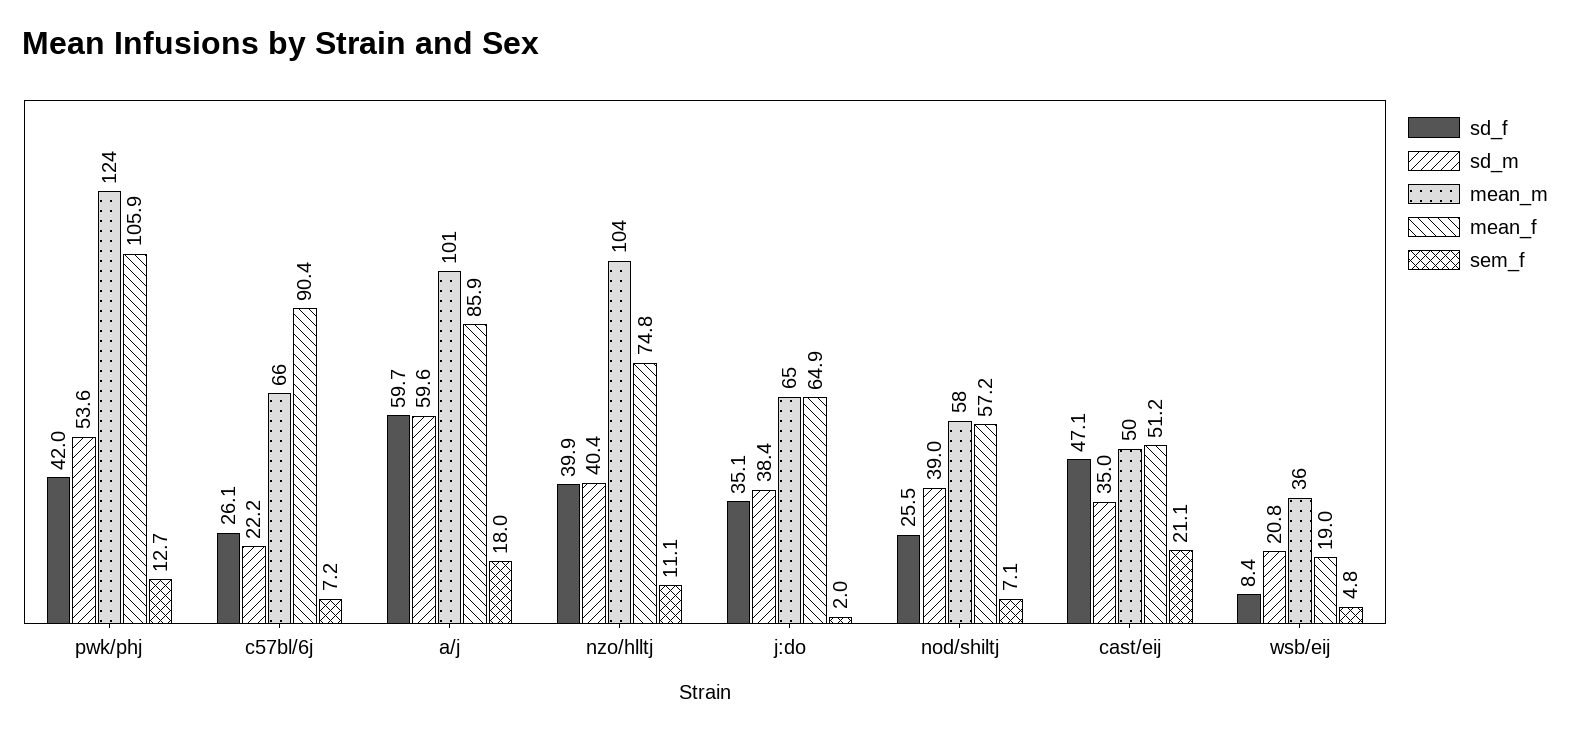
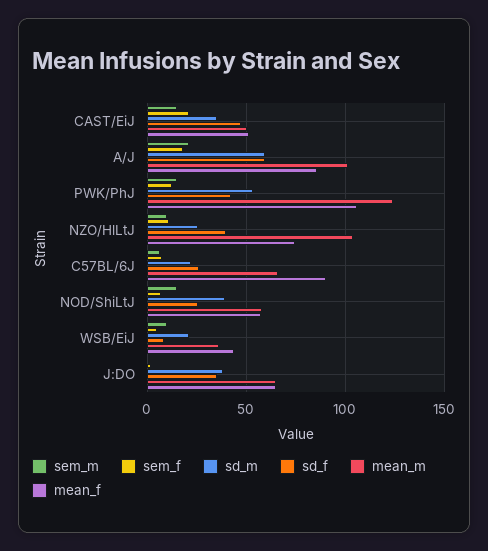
sd_m, nzo/hlltj: 40.4 -> 25
mean_f, wsb/eij: 19 -> 45
sem_m, cast/eij: none -> 15
sem_m, a/j: none -> 20
sem_m, pwk/phj: none -> 15
sem_m, nzo/hlltj: none -> 10
sem_m, c57bl/6j: none -> 5
sem_m, nod/shiltj: none -> 15
sem_m, wsb/eij: none -> 10
sem_m, j:do: none -> 0

